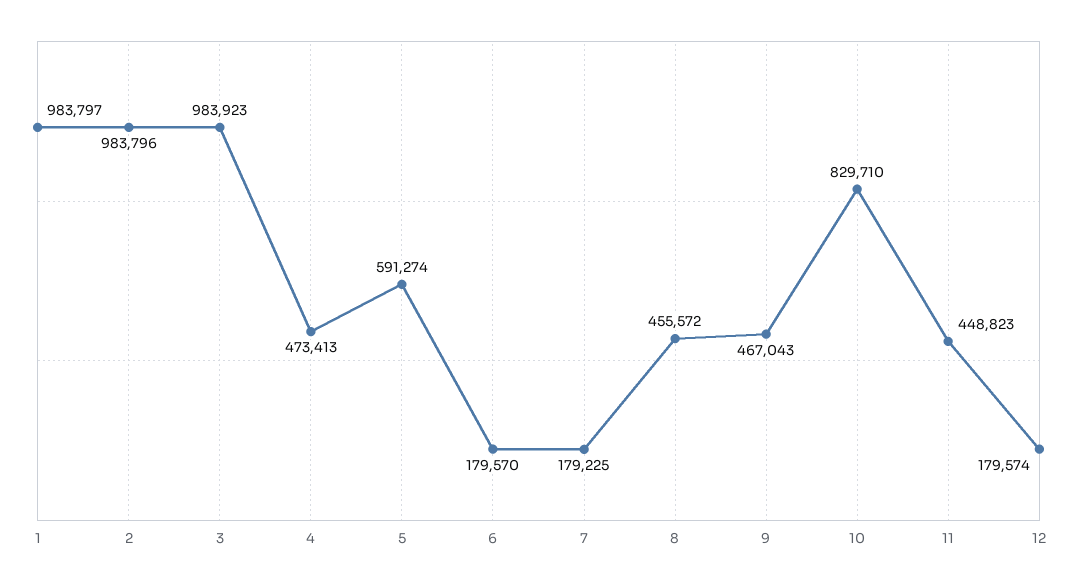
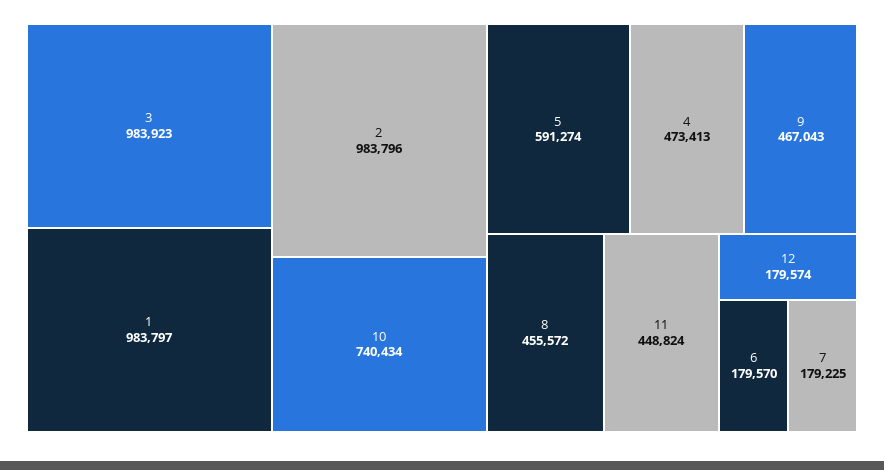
10: 829710 -> 740434
11: 448823 -> 448824

